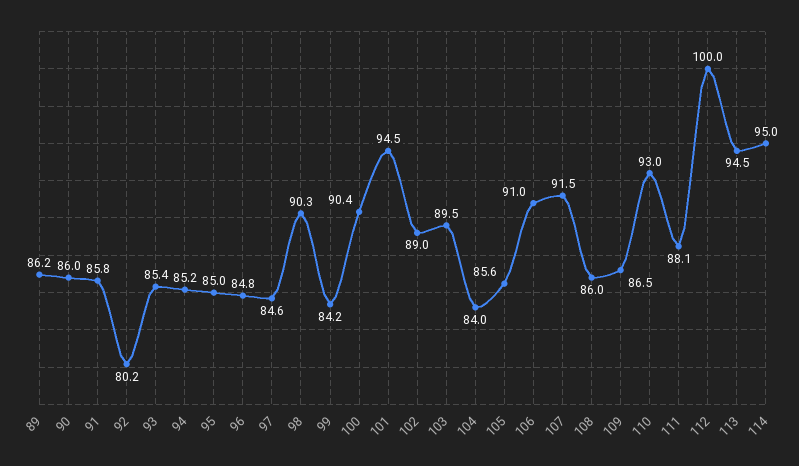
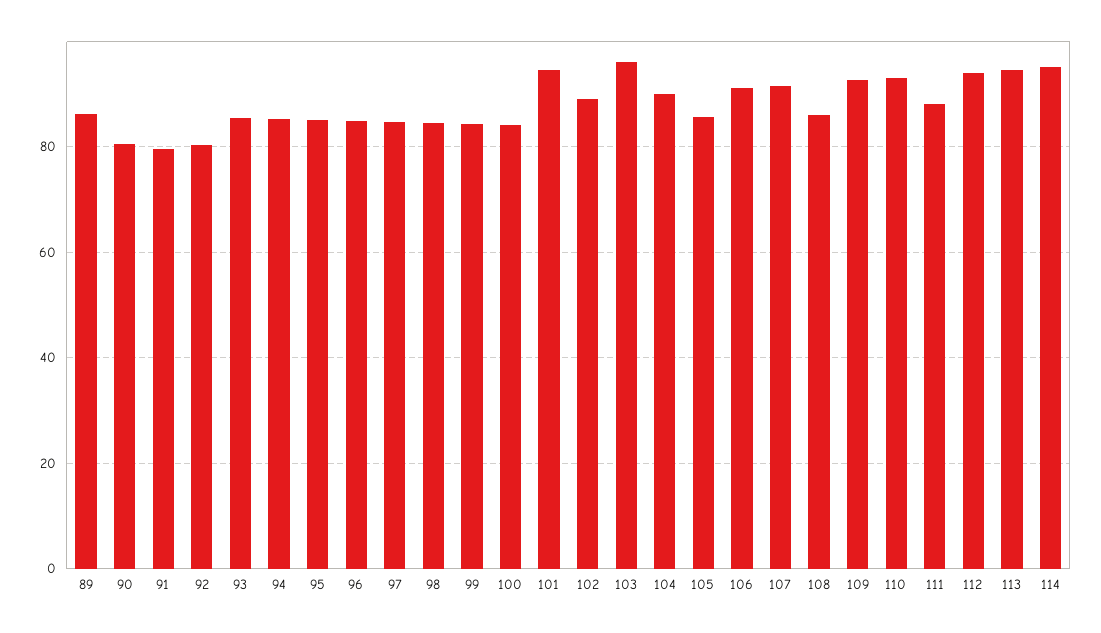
90: 86 -> 80
91: 85.8 -> 80
98: 90.3 -> 84
100: 90.4 -> 84
103: 89.5 -> 96
104: 84 -> 90
109: 86.5 -> 92
112: 100 -> 94

